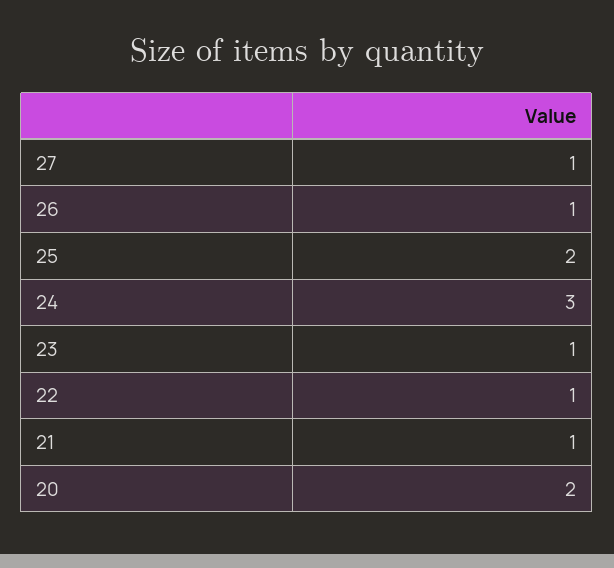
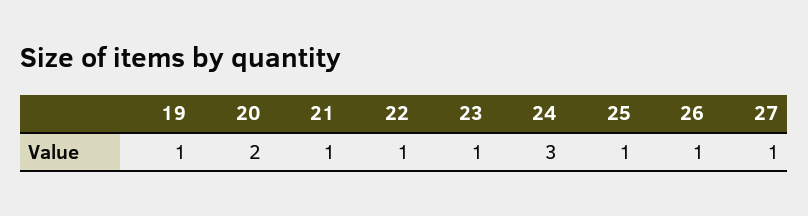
25: 2 -> 1
19: none -> 1

